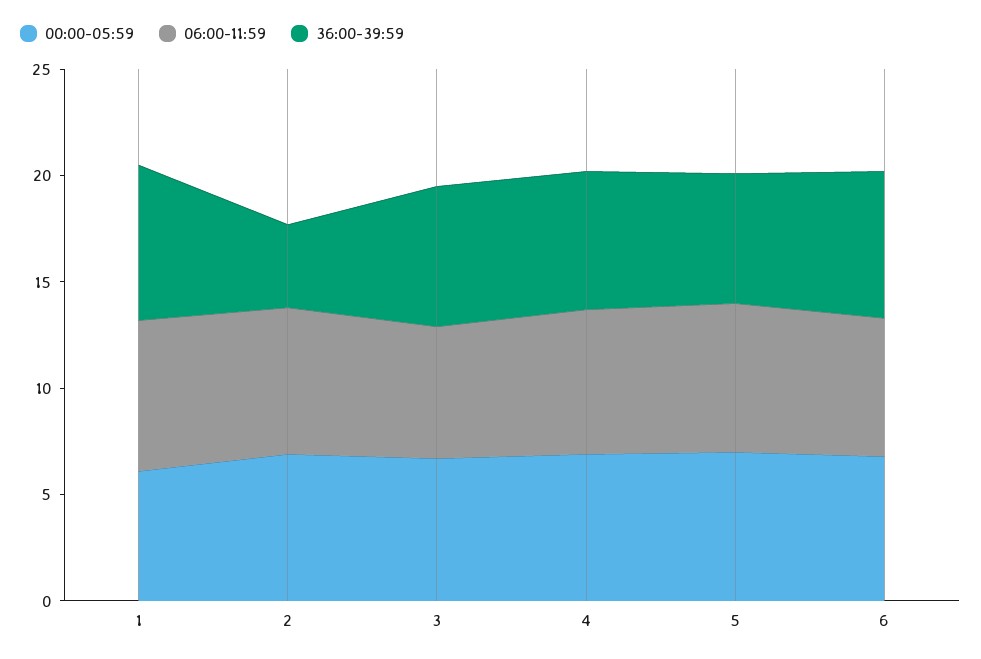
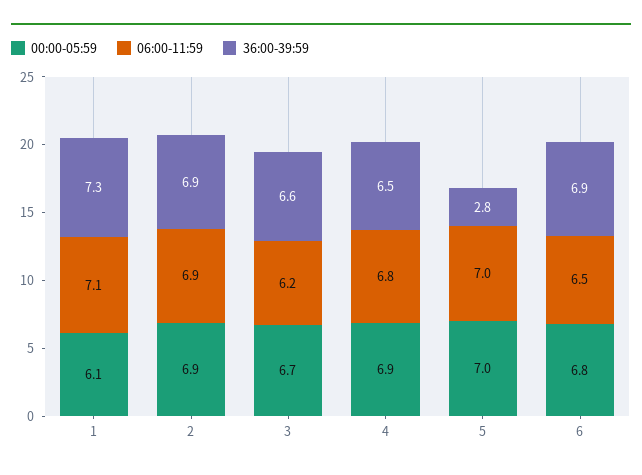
36:00-39:59, 2: 4 -> 6.9
36:00-39:59, 5: 6 -> 2.8

